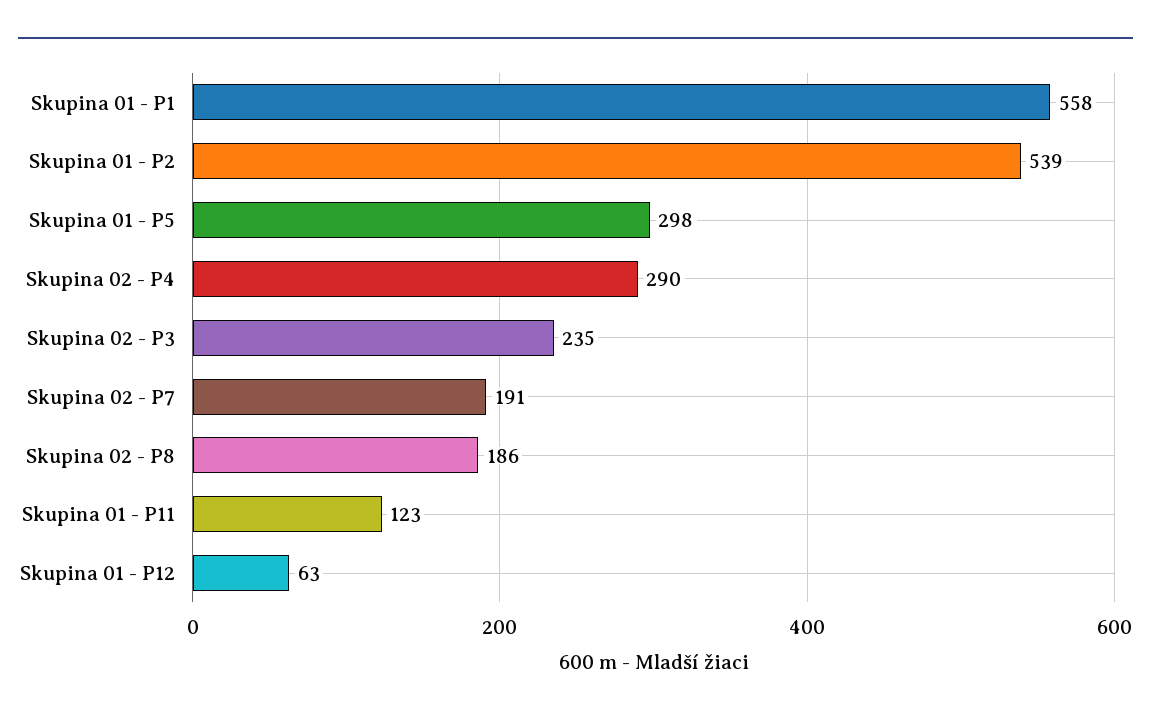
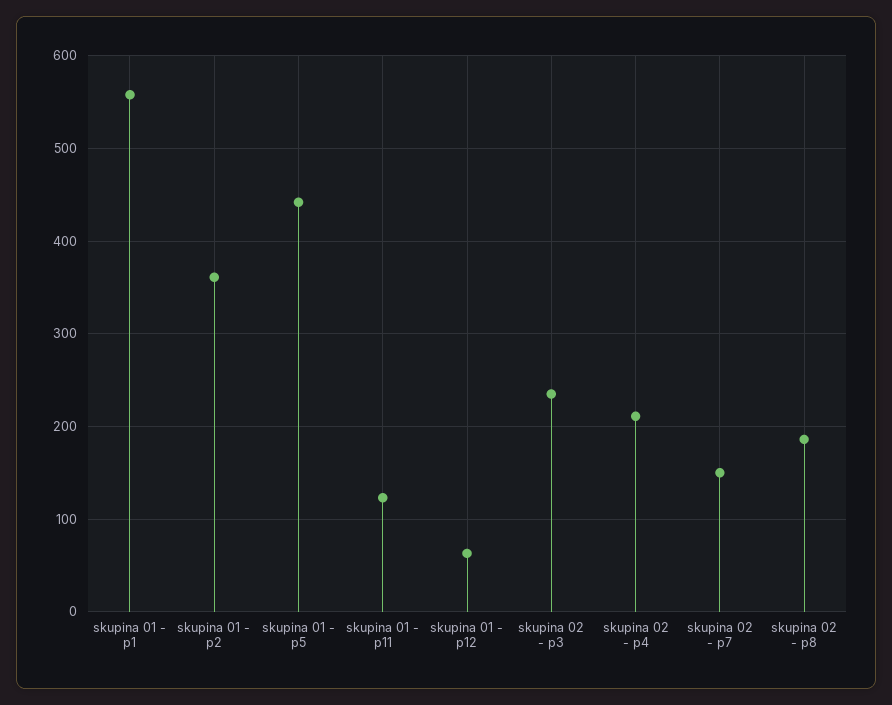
Skupina 01 - P2: 539 -> 360
Skupina 01 - P5: 298 -> 440
Skupina 02 - P4: 290 -> 210
Skupina 02 - P7: 191 -> 150

